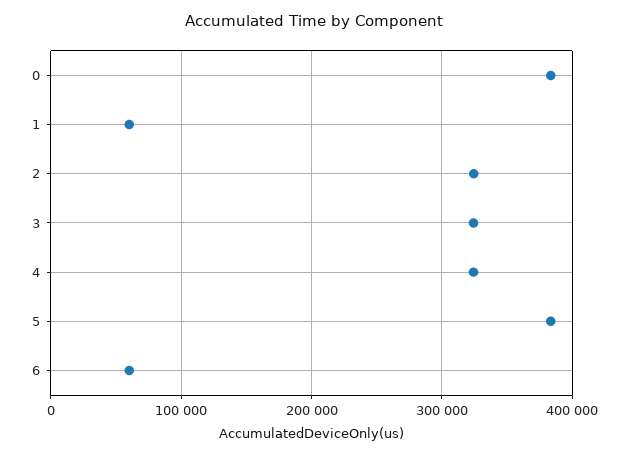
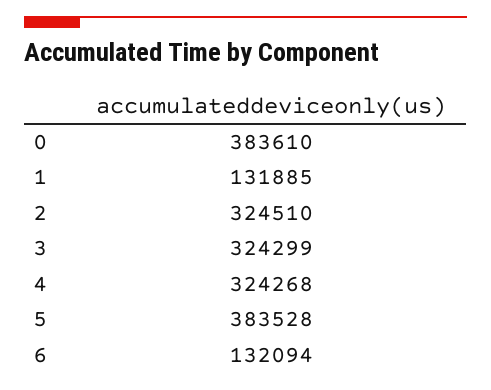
1: 60000 -> 131885
6: 60000 -> 132094

